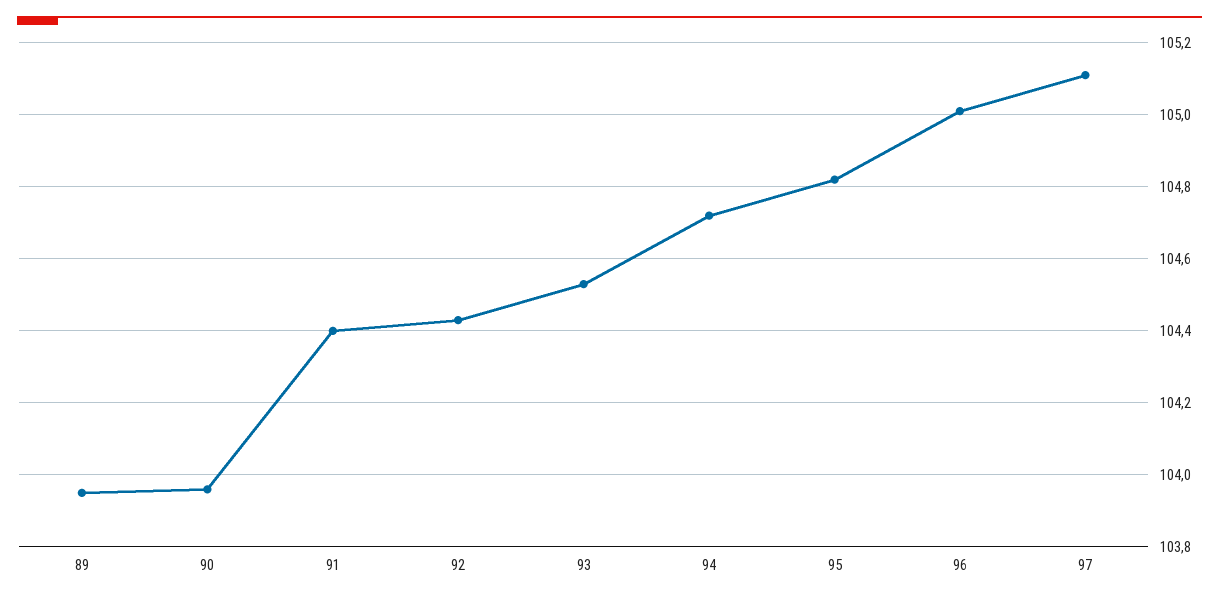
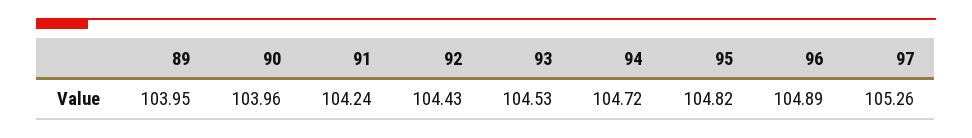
91: 104.4 -> 104.24
96: 105 -> 104.89
97: 105.1 -> 105.26

